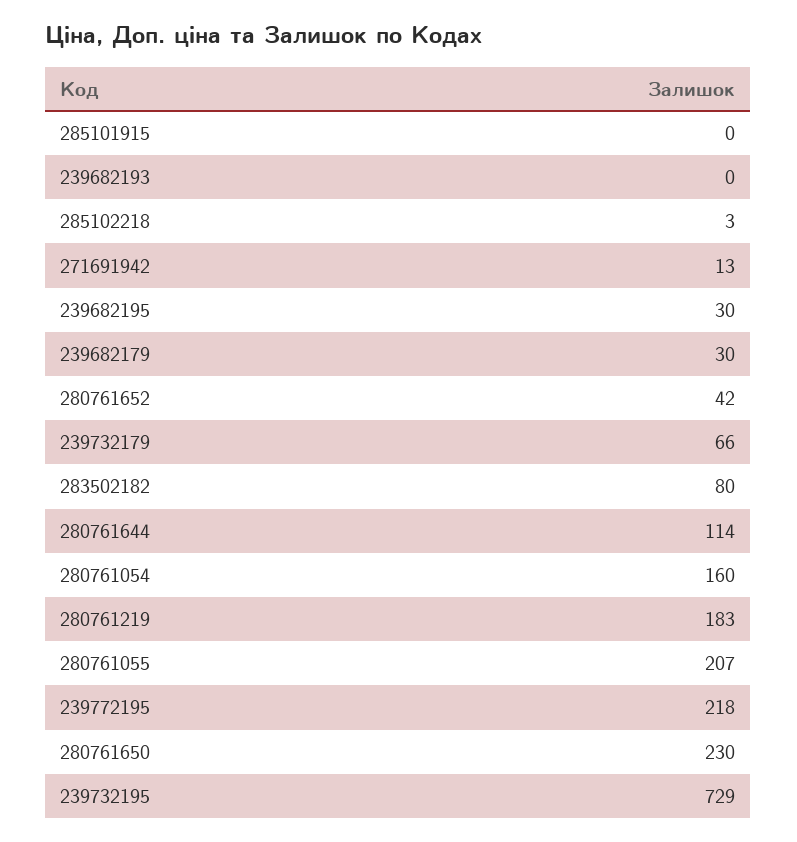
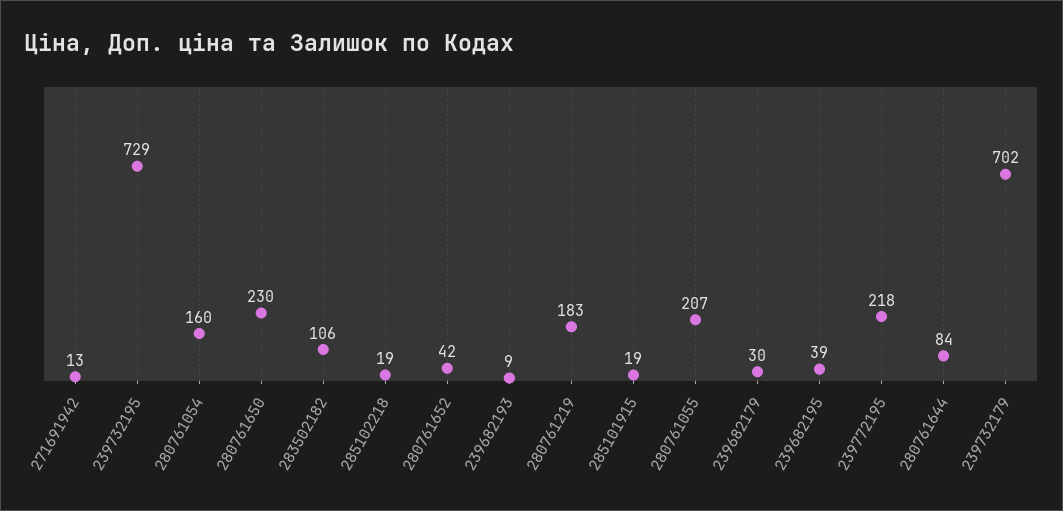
285101915: 0 -> 19
239682193: 0 -> 9
285102218: 3 -> 19
239682195: 30 -> 39
239732179: 66 -> 702
283502182: 80 -> 106
280761644: 114 -> 84

